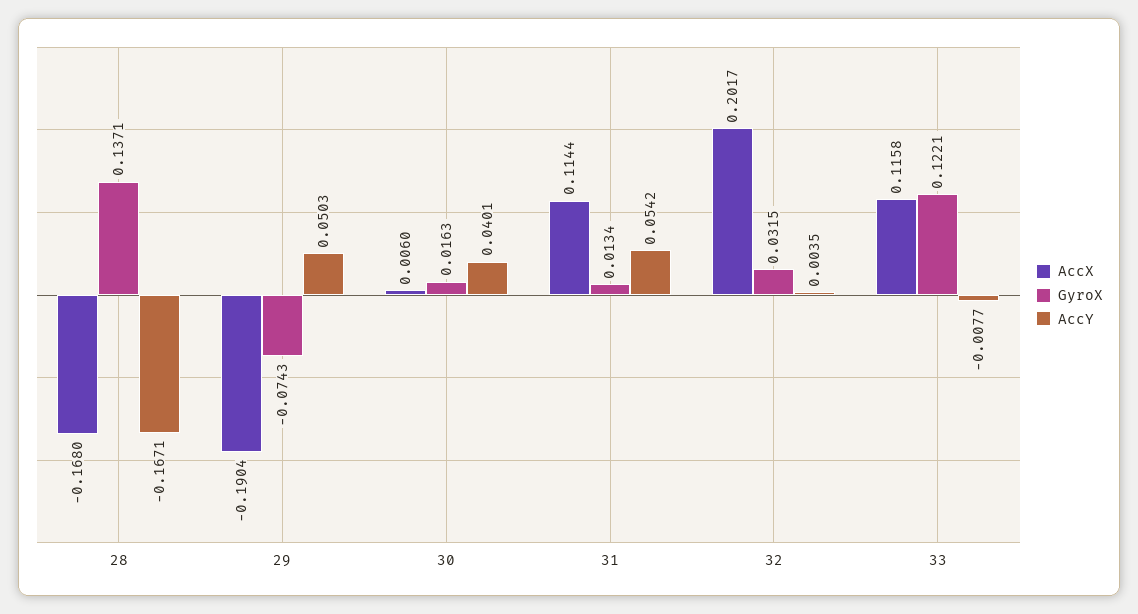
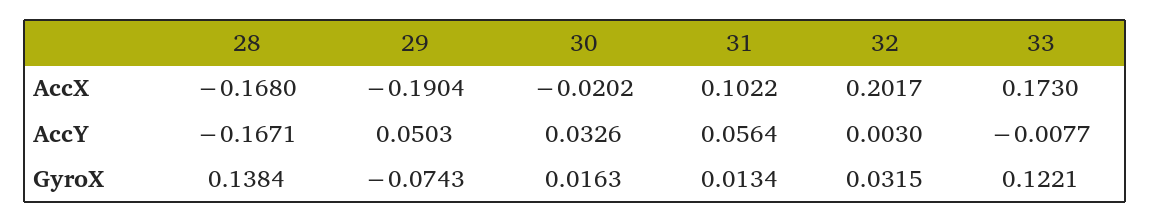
GyroX, 28: 0.1371 -> 0.1384
AccX, 30: 0.006 -> -0.0202
AccY, 30: 0.0401 -> 0.0326
AccX, 31: 0.1144 -> 0.1022
AccY, 31: 0.0542 -> 0.0564
AccY, 32: 0.0035 -> 0.003
AccX, 33: 0.1158 -> 0.173

